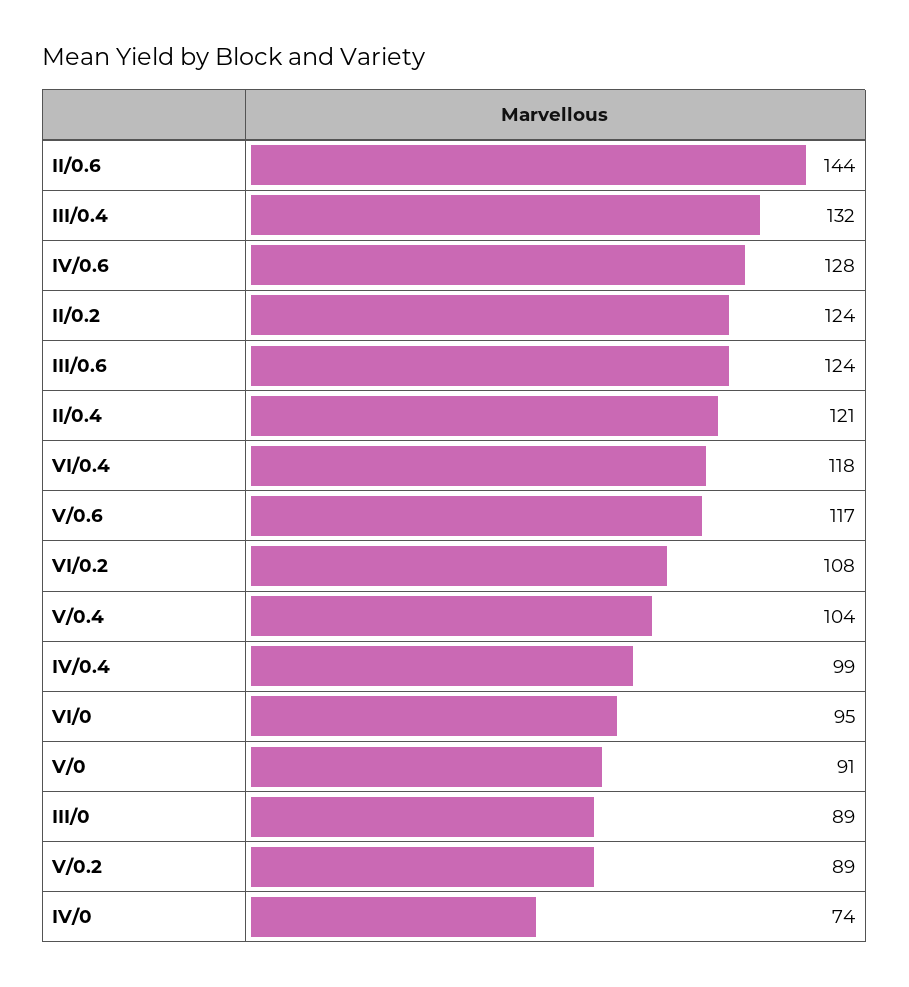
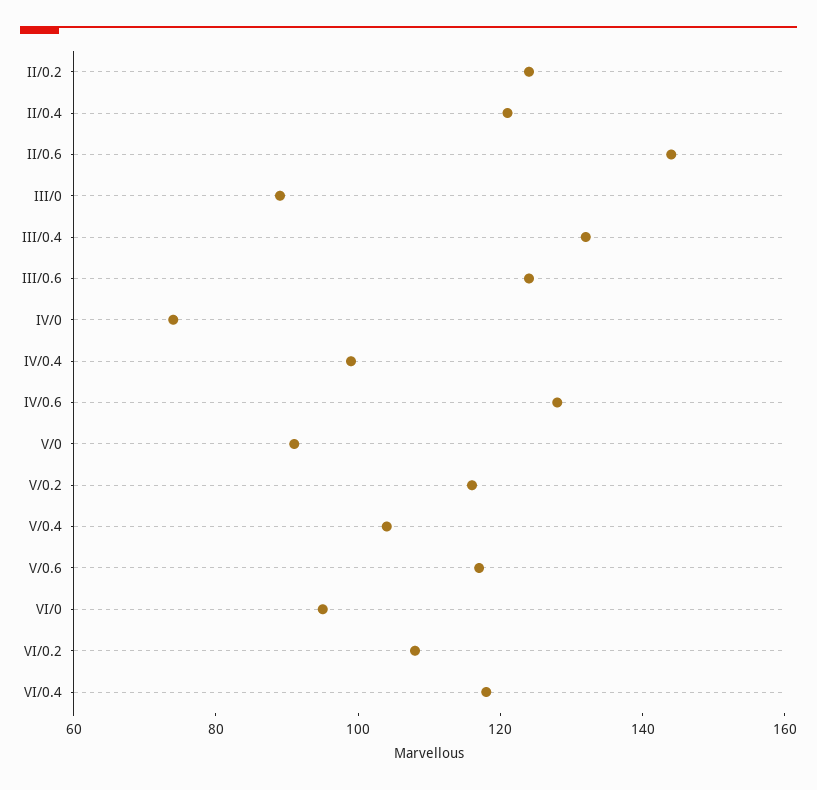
V/0.2: 89 -> 115

